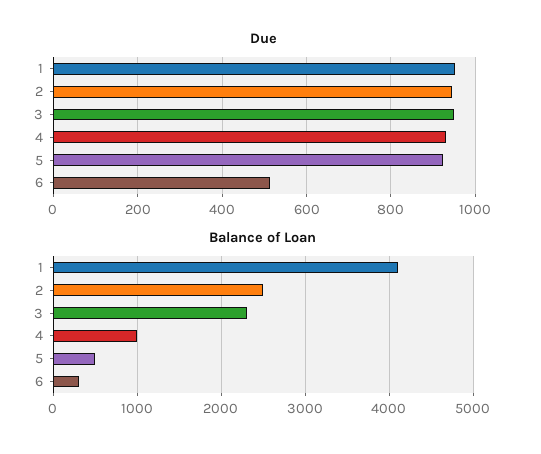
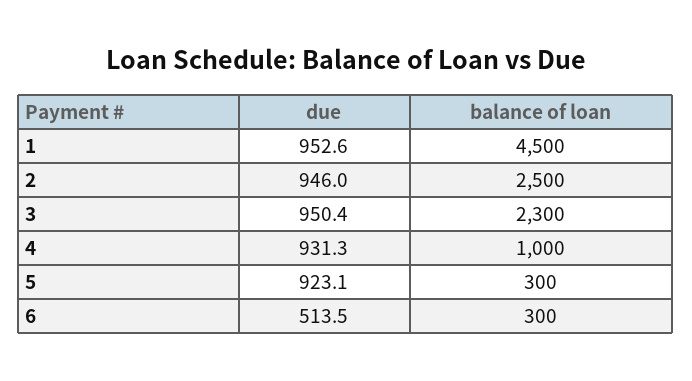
Balance of Loan, 1: 4100 -> 4500
Balance of Loan, 5: 500 -> 300

